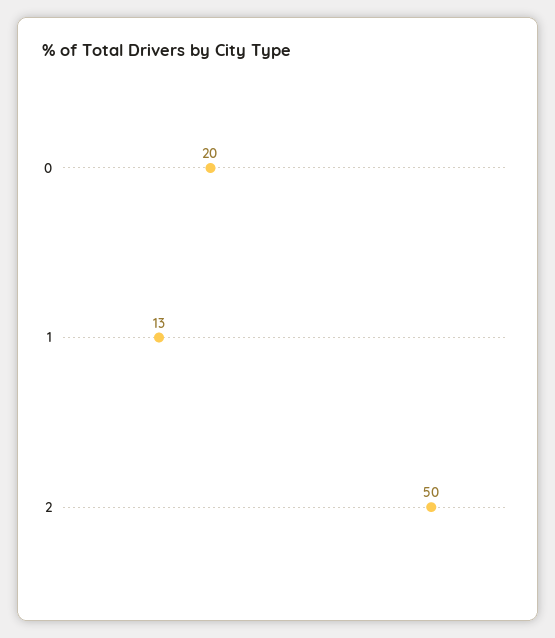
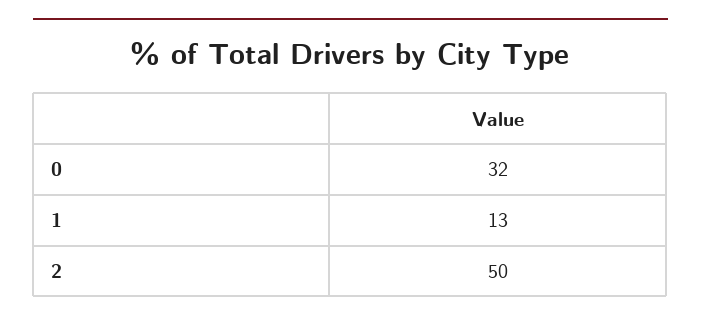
0: 20 -> 32

